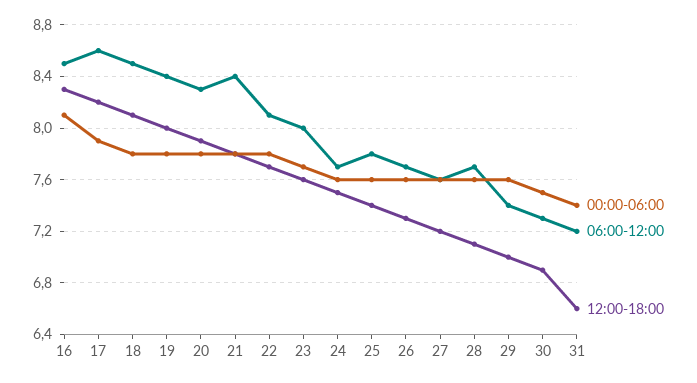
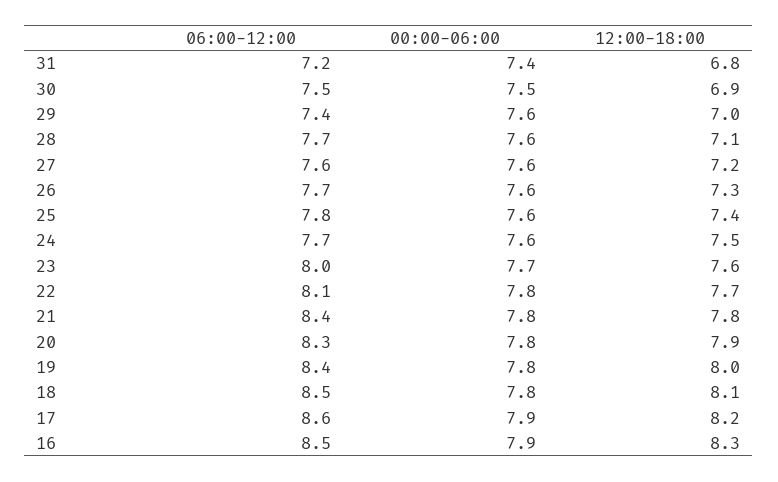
00:00-06:00, 16: 8.1 -> 7.9
06:00-12:00, 30: 7.3 -> 7.5
12:00-18:00, 31: 6.6 -> 6.8

